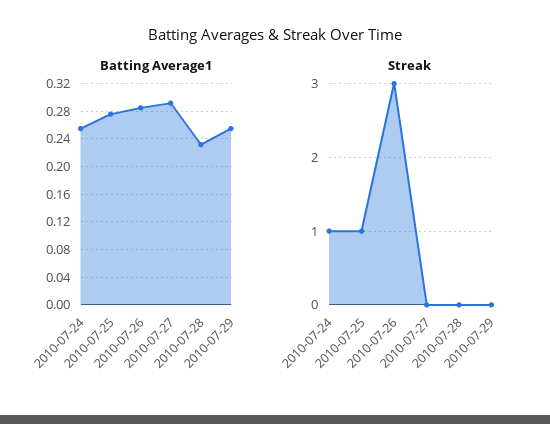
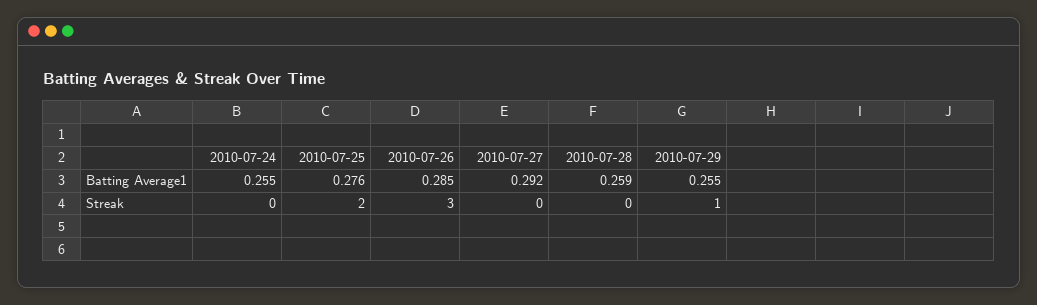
Batting Average1, 2010-07-28: 0.23 -> 0.259
Streak, 2010-07-24: 1 -> 0
Streak, 2010-07-25: 1 -> 2
Streak, 2010-07-29: 0 -> 1

